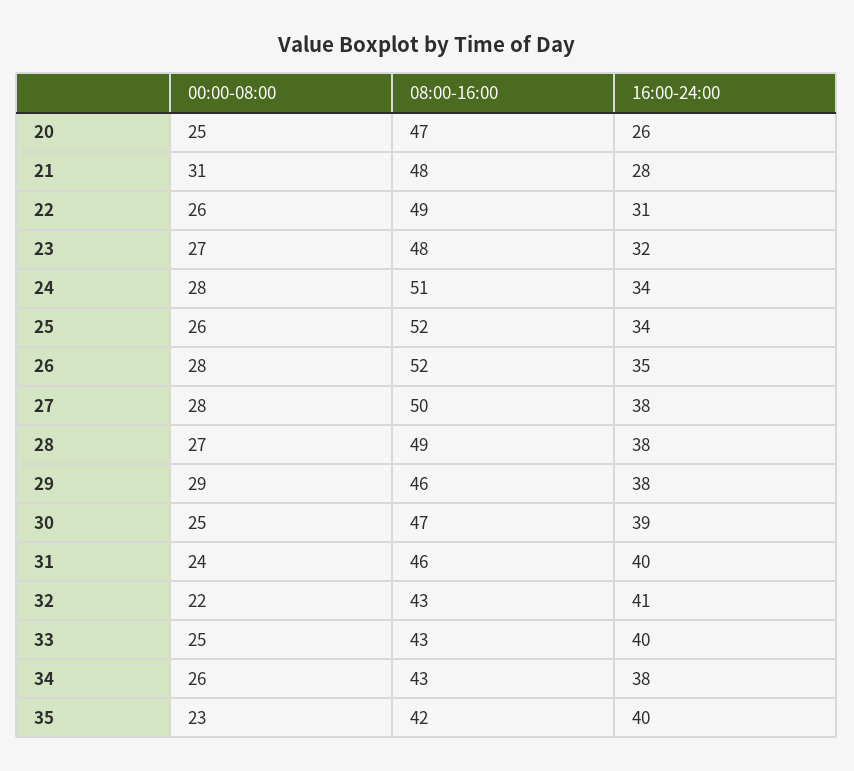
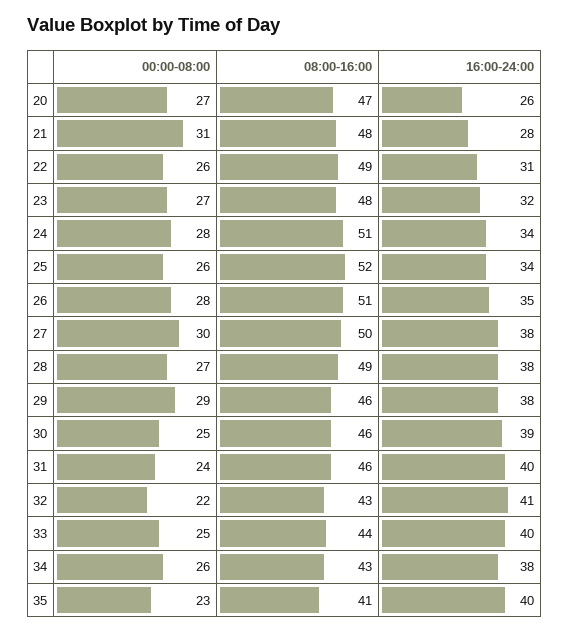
00:00-08:00, 20: 25 -> 27
08:00-16:00, 26: 52 -> 51
00:00-08:00, 27: 28 -> 30
08:00-16:00, 30: 47 -> 46
08:00-16:00, 33: 43 -> 44
08:00-16:00, 35: 42 -> 41

